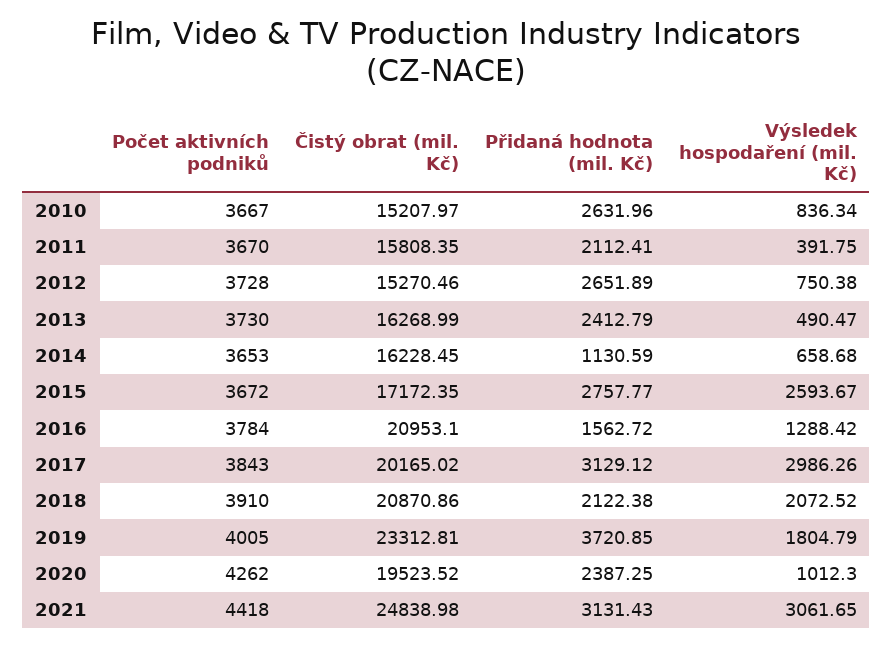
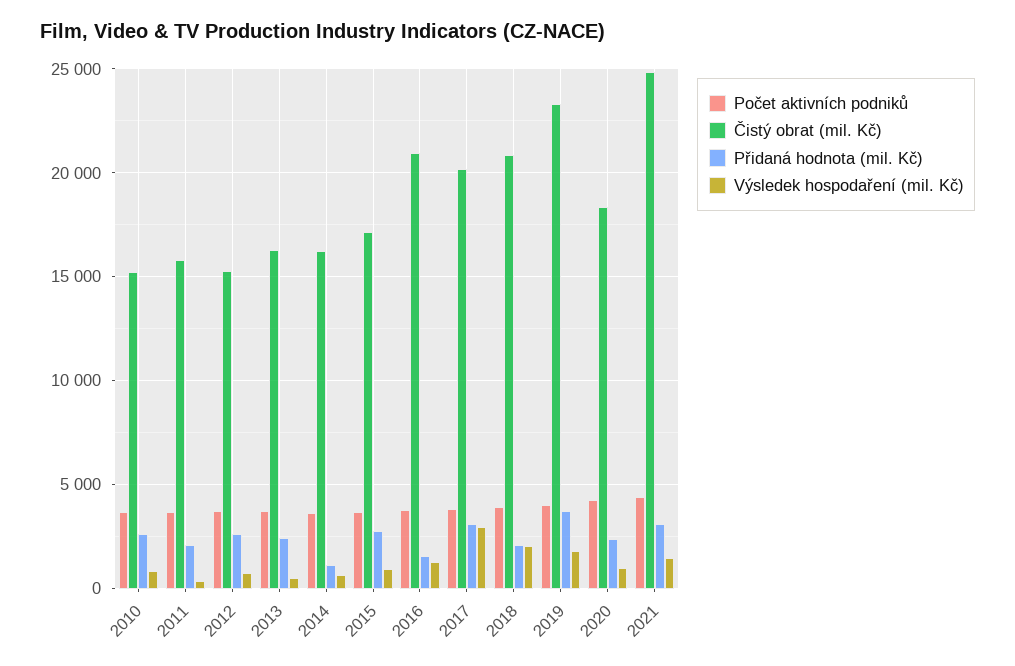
Výsledek hospodaření (mil. Kč), 2015: 2593.67 -> 1000
Čistý obrat (mil. Kč), 2020: 19523.52 -> 18500
Výsledek hospodaření (mil. Kč), 2021: 3061.65 -> 1500

